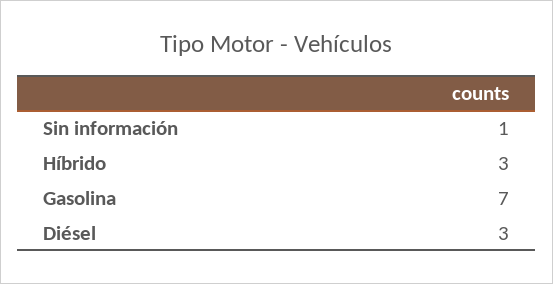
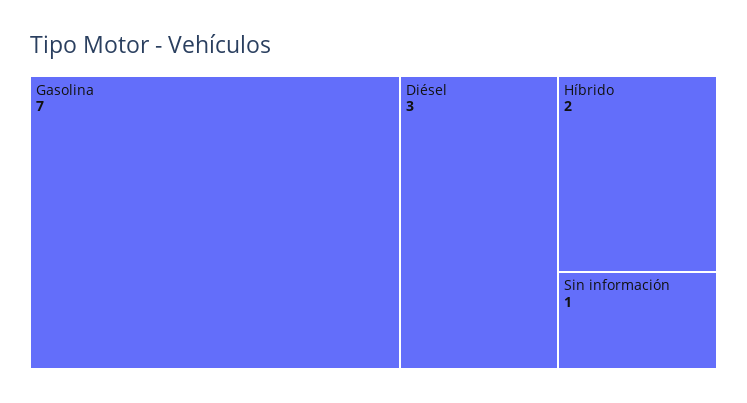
Híbrido: 3 -> 2

